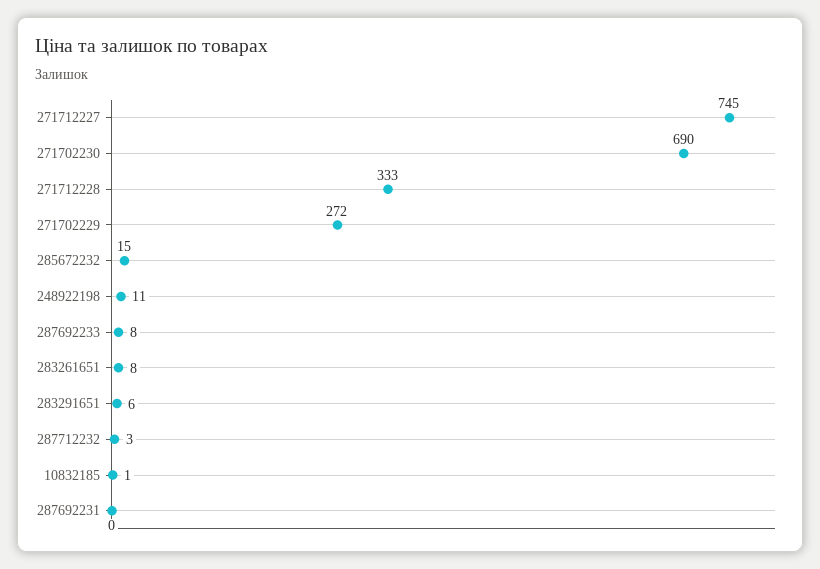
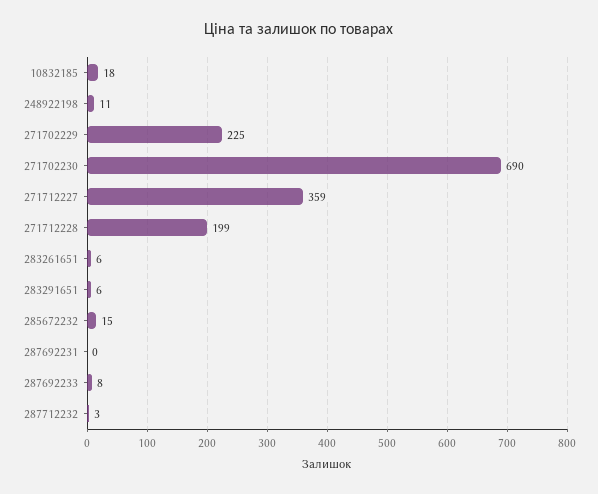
271712227: 745 -> 359
271712228: 333 -> 199
271702229: 272 -> 225
283261651: 8 -> 6
10832185: 1 -> 18

